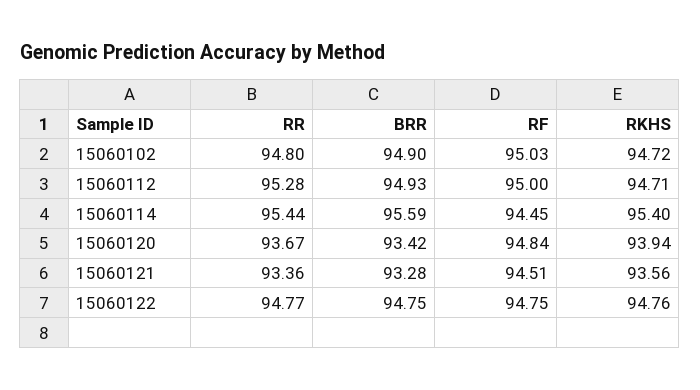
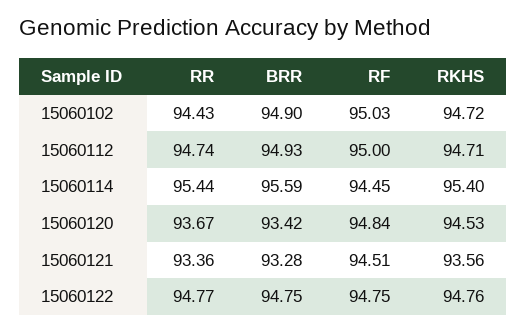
RR, 15060102: 94.8 -> 94.43
RR, 15060112: 95.28 -> 94.74
RKHS, 15060120: 93.94 -> 94.53

